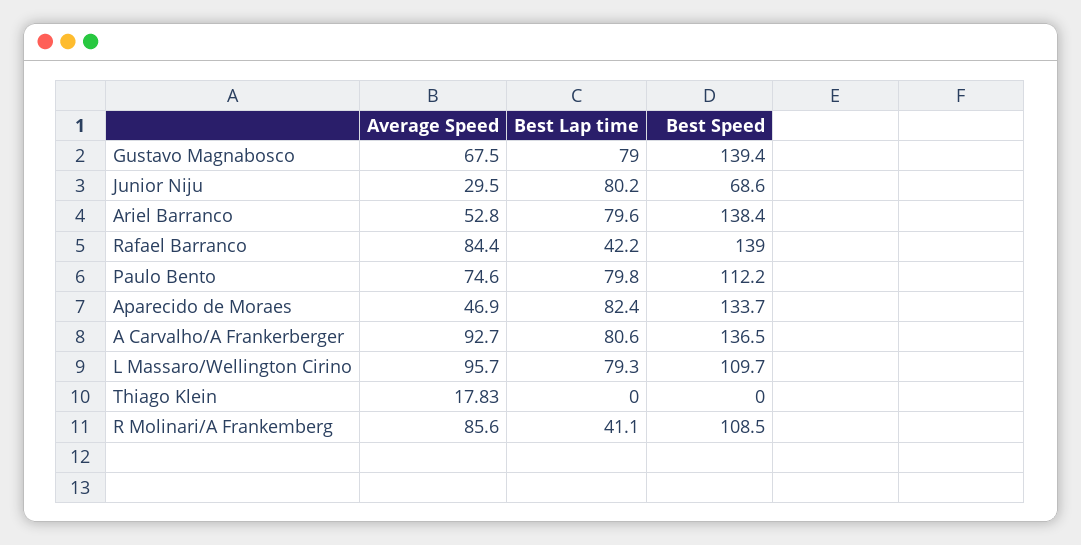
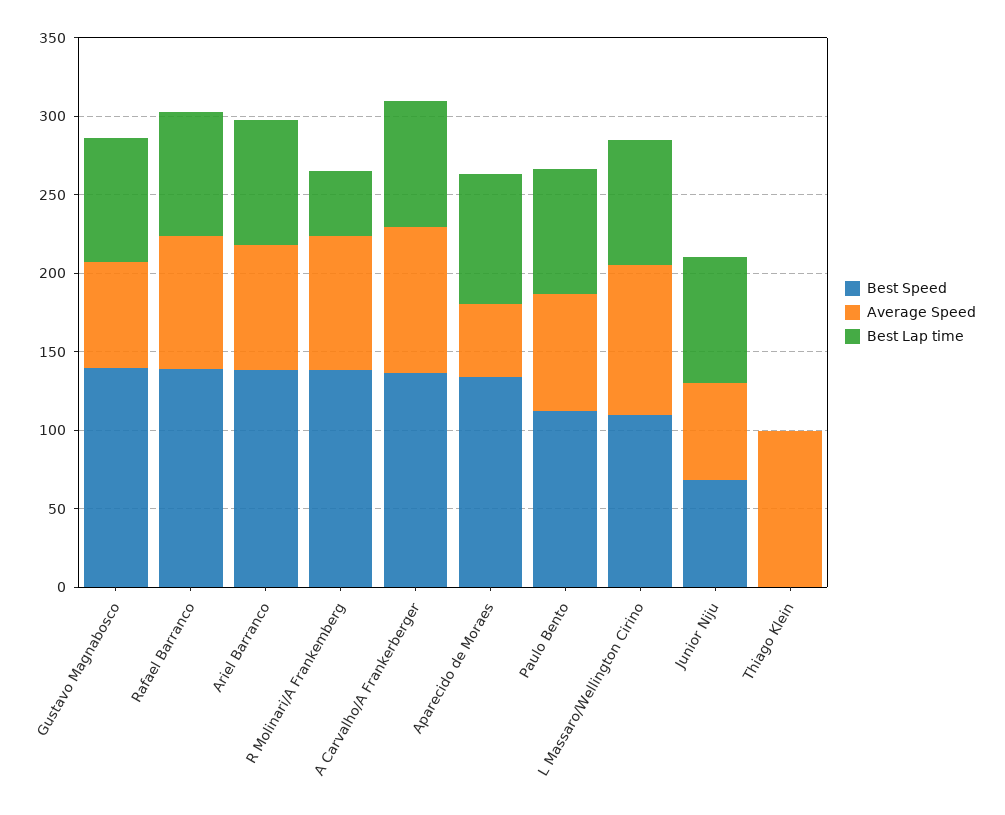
Average Speed, Junior Niju: 29.5 -> 60
Average Speed, Ariel Barranco: 52.8 -> 80
Best Lap time, Rafael Barranco: 42.2 -> 80
Average Speed, Thiago Klein: 17.83 -> 100
Best Speed, R Molinari/A Frankemberg: 108.5 -> 140

